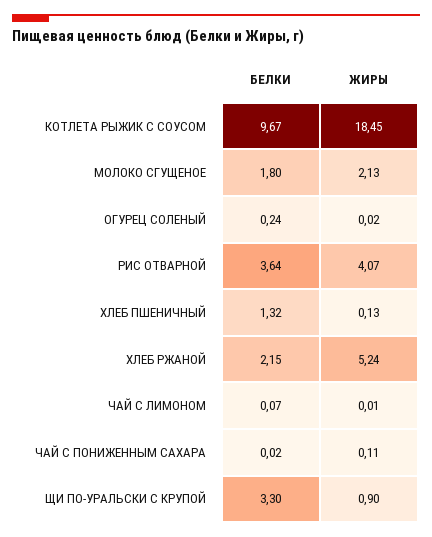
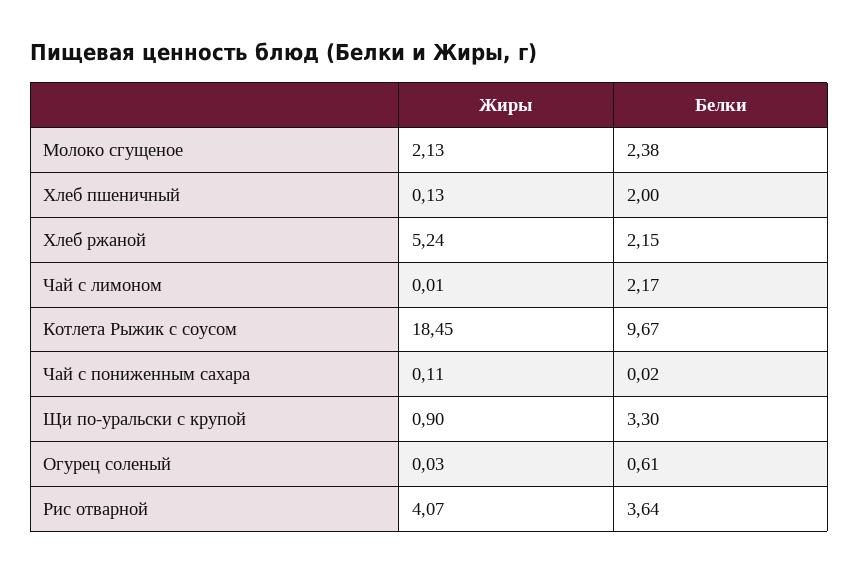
БЕЛКИ, МОЛОКО СГУЩЕНОЕ: 1.8 -> 2.38
БЕЛКИ, ОГУРЕЦ СОЛЕНЫЙ: 0.24 -> 0.61
ЖИРЫ, ОГУРЕЦ СОЛЕНЫЙ: 0.02 -> 0.03
БЕЛКИ, ХЛЕБ ПШЕНИЧНЫЙ: 1.32 -> 2
БЕЛКИ, ЧАЙ С ЛИМОНОМ: 0.07 -> 2.17

